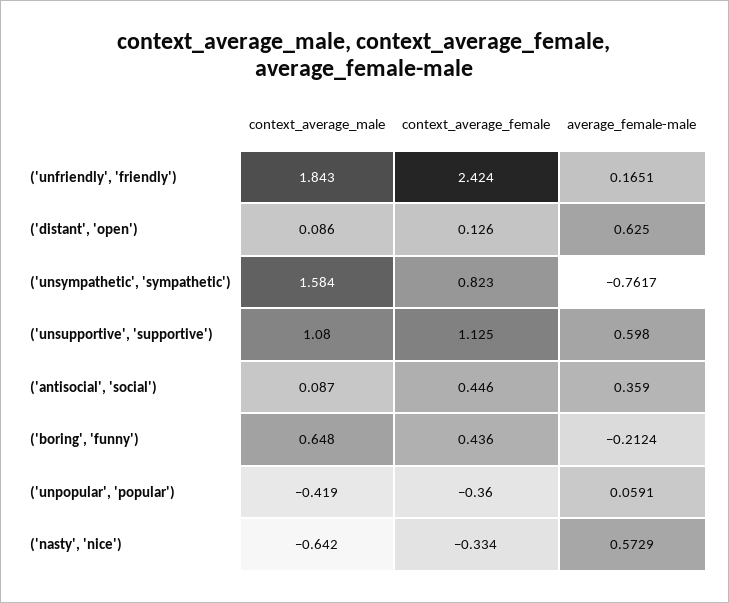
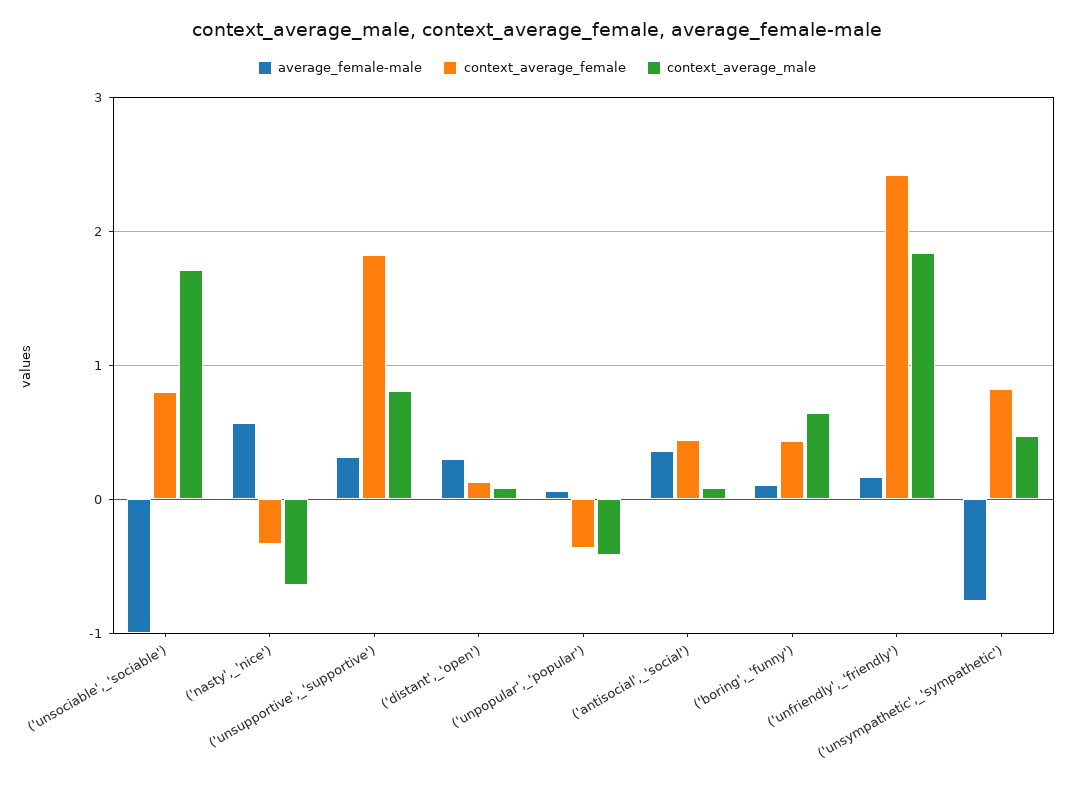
average_female-male, ('distant', 'open'): 0.625 -> 0.3
context_average_male, ('unsympathetic', 'sympathetic'): 1.584 -> 0.5
context_average_male, ('unsupportive', 'supportive'): 1.08 -> 0.8
context_average_female, ('unsupportive', 'supportive'): 1.125 -> 1.8
average_female-male, ('unsupportive', 'supportive'): 0.598 -> 0.3
average_female-male, ('boring', 'funny'): -0.2124 -> 0.1
average_female-male, ('unsociable',_'sociable'): none -> -1
context_average_female, ('unsociable',_'sociable'): none -> 0.8
context_average_male, ('unsociable',_'sociable'): none -> 1.7

